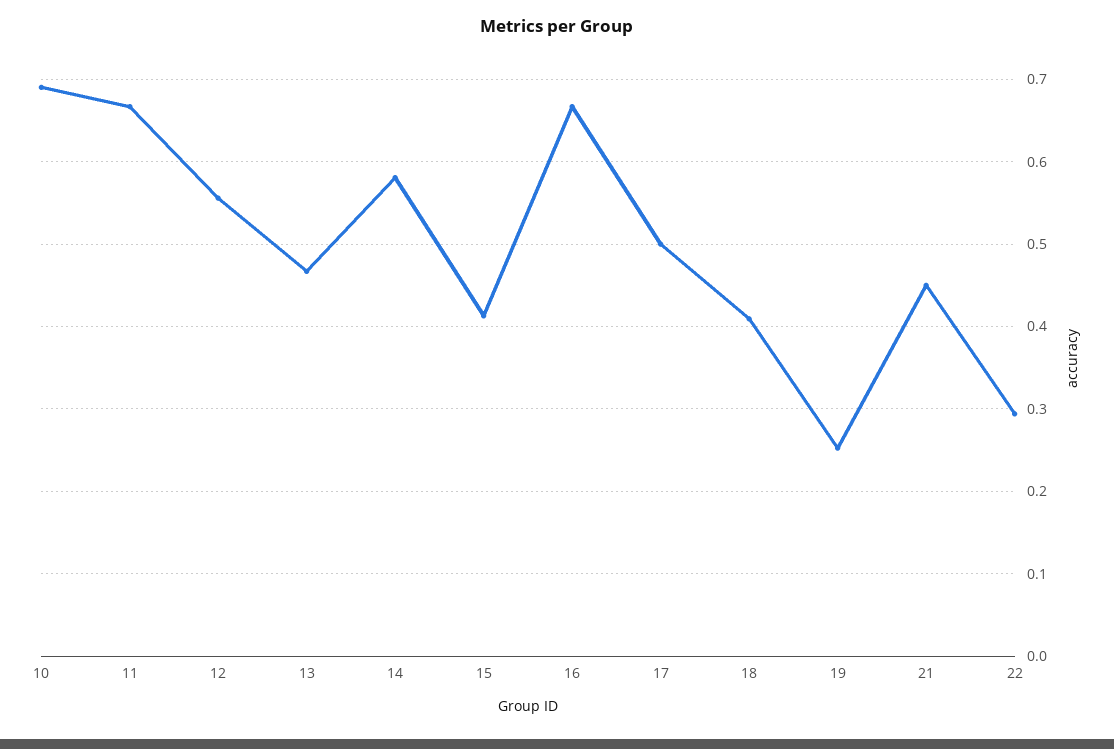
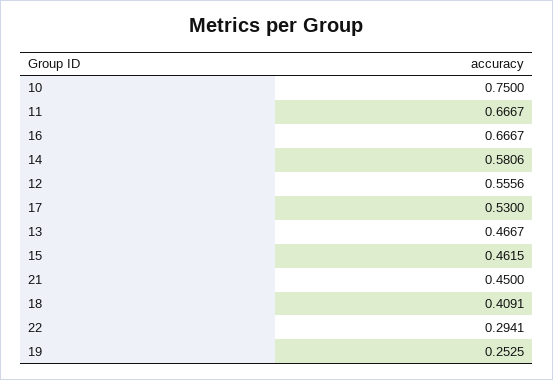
10: 0.69 -> 0.75
15: 0.41 -> 0.4615
17: 0.5 -> 0.53

